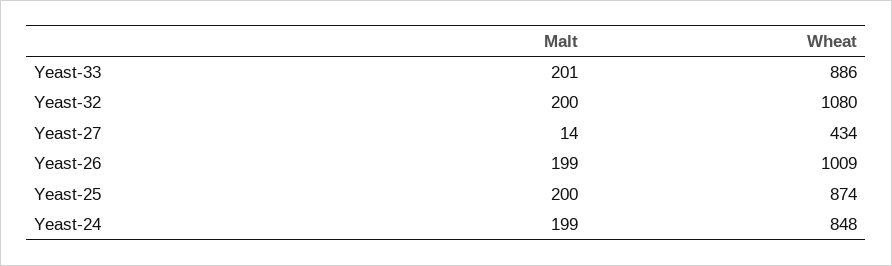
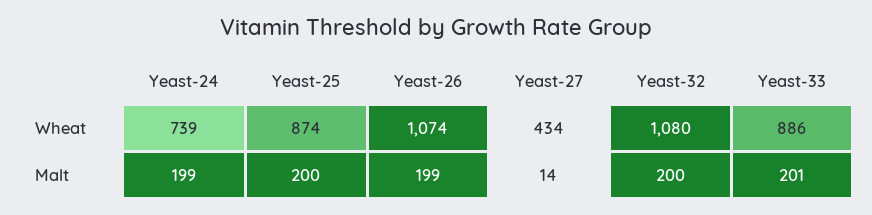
Wheat, Yeast-26: 1009 -> 1074
Wheat, Yeast-24: 848 -> 739

